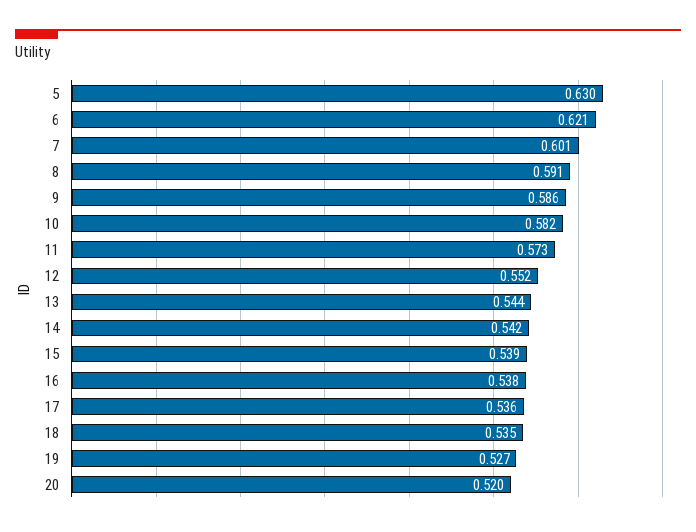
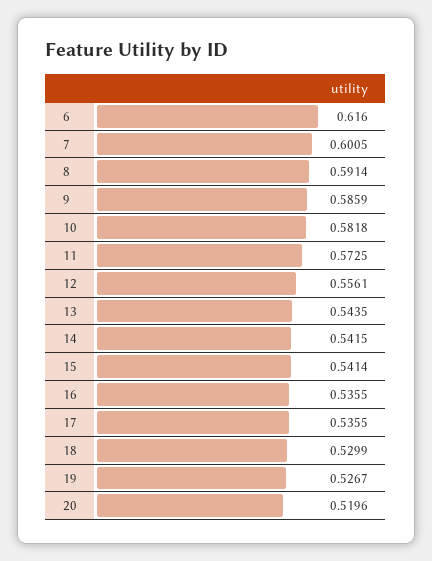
5: 0.63 -> none
6: 0.621 -> 0.616
12: 0.552 -> 0.5561
15: 0.539 -> 0.5414
16: 0.538 -> 0.5355
18: 0.535 -> 0.5299

